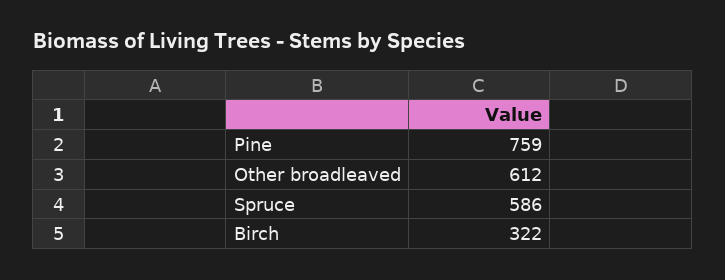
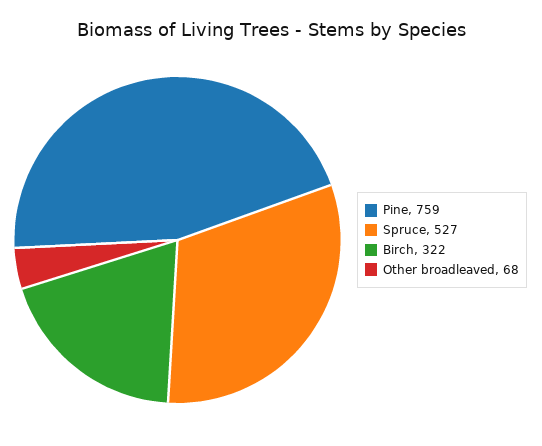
Other broadleaved: 612 -> 68
Spruce: 586 -> 527

